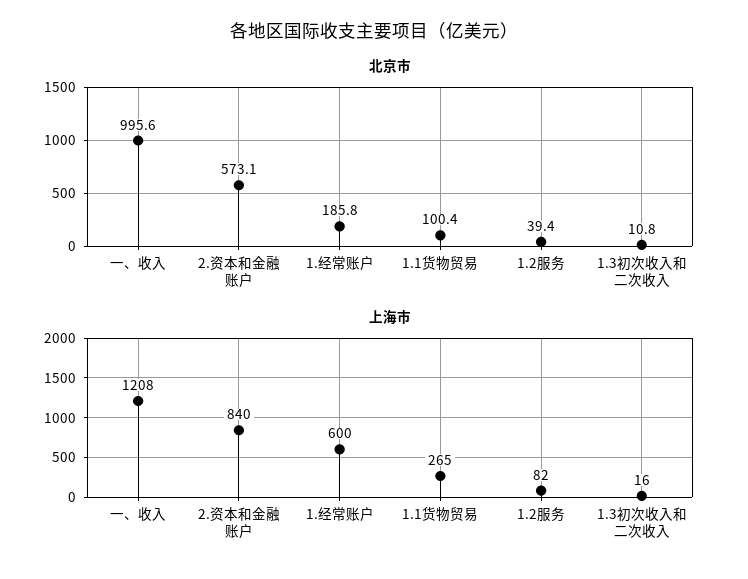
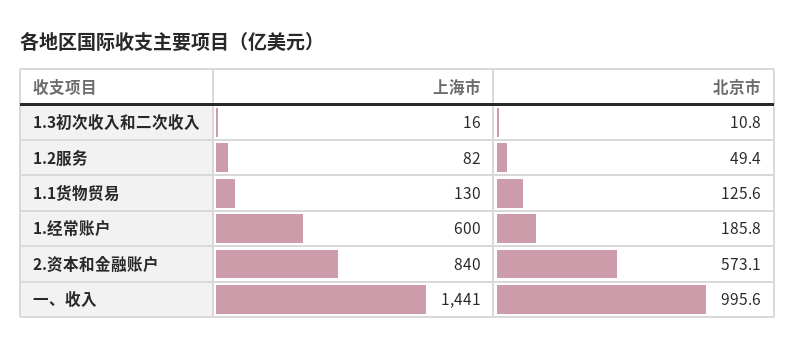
北京市, 1.1货物贸易: 100.4 -> 125.6
北京市, 1.2服务: 39.4 -> 49.4
上海市, 一、收入: 1208 -> 1441
上海市, 1.1货物贸易: 265 -> 130

